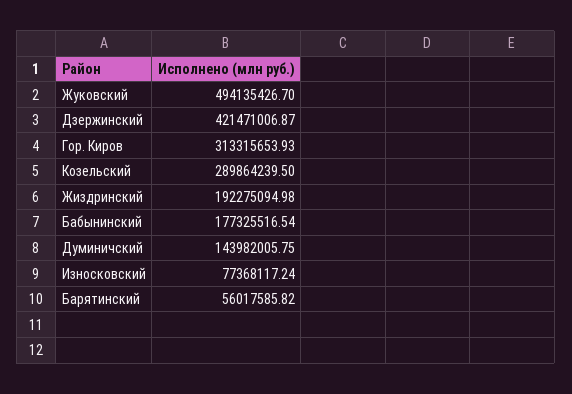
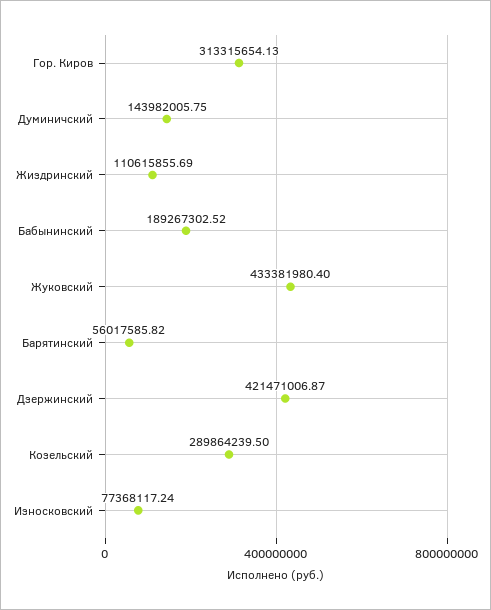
Жуковский: 494135426.7 -> 433381980.4
Гор. Киров: 313315653.93 -> 313315654.13
Жиздринский: 192275094.98 -> 110615855.69
Бабынинский: 177325516.54 -> 189267302.52

